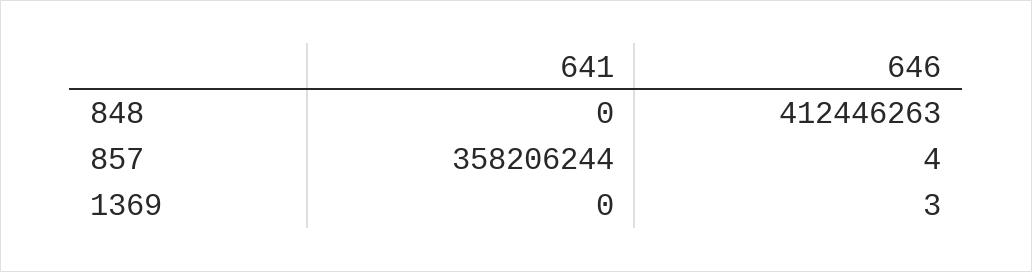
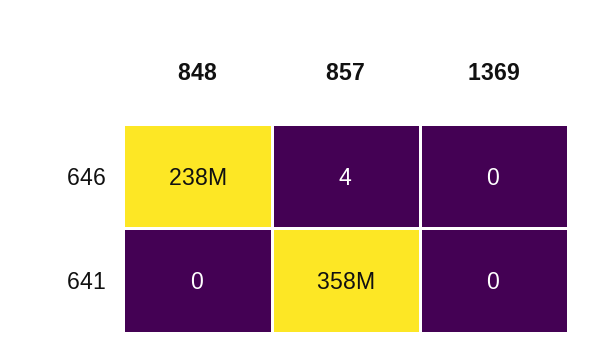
646, 848: 412446263 -> 238000000
646, 1369: 3 -> 0

